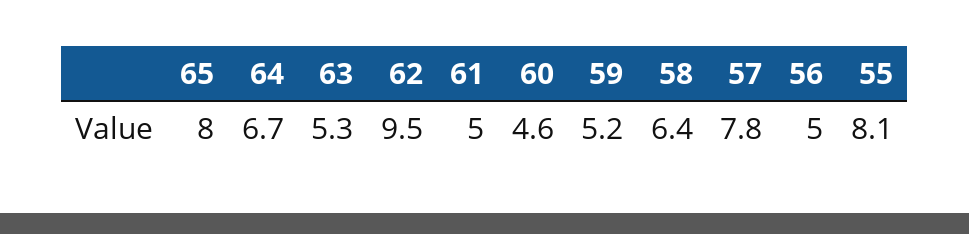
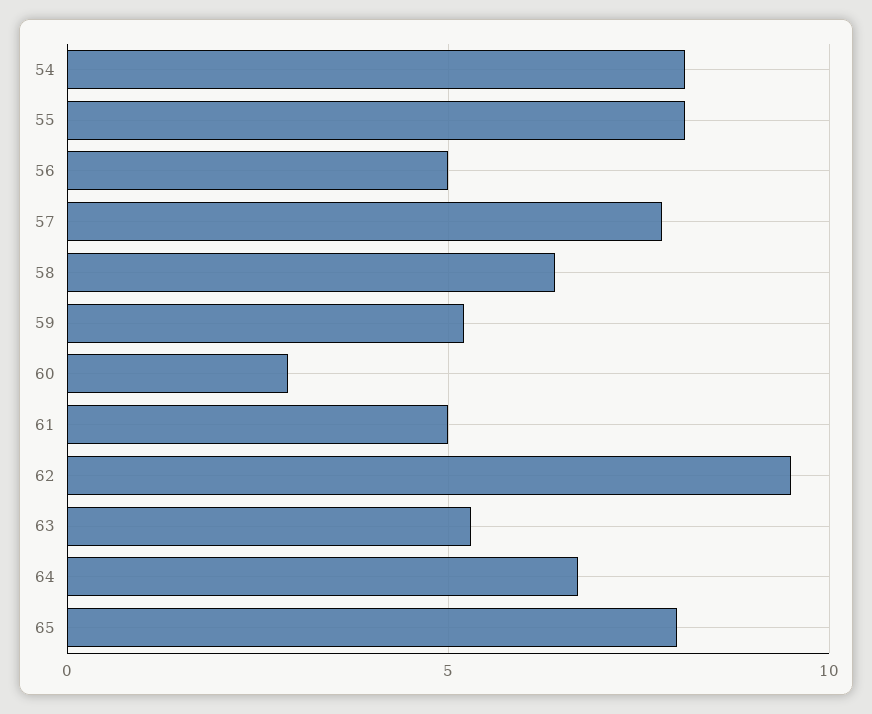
60: 4.6 -> 3
54: none -> 8

